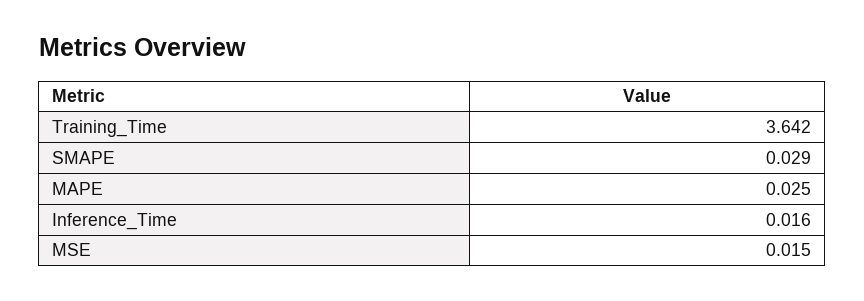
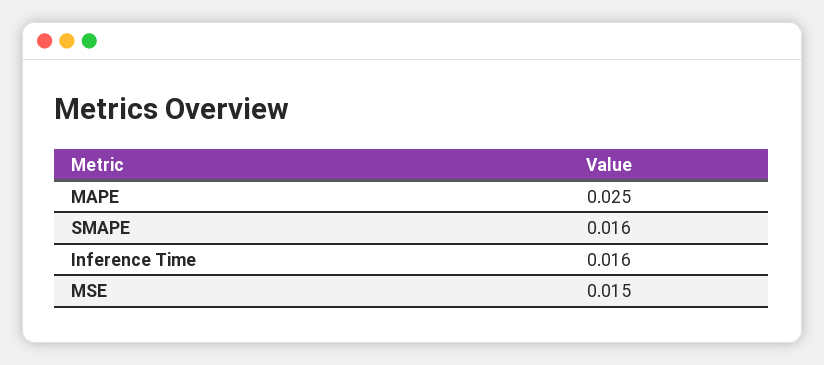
Training_Time: 3.642 -> none
SMAPE: 0.029 -> 0.016

